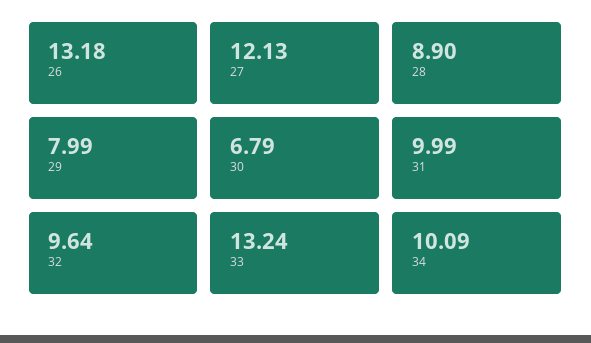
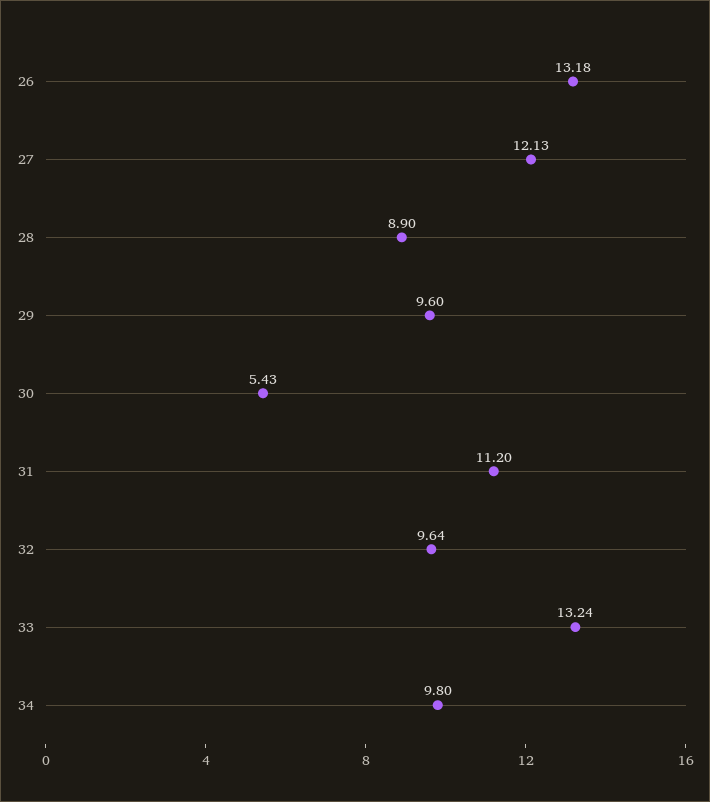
29: 7.99 -> 9.6
30: 6.79 -> 5.43
31: 9.99 -> 11.2
34: 10.09 -> 9.8

